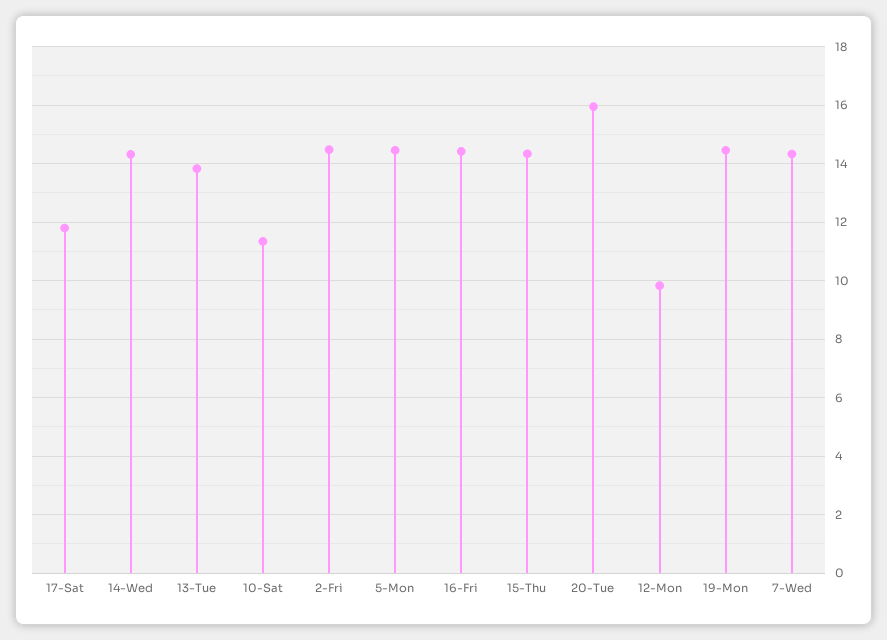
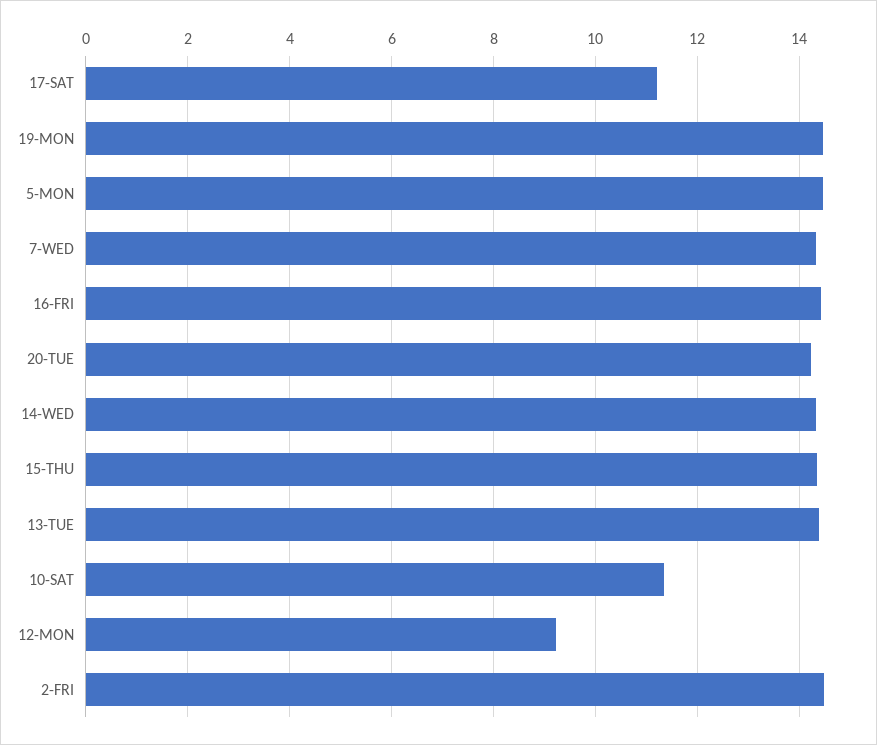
17-Sat: 11.75 -> 11.2
13-Tue: 13.75 -> 14.4
20-Tue: 16 -> 14.2
12-Mon: 9.75 -> 9.2

